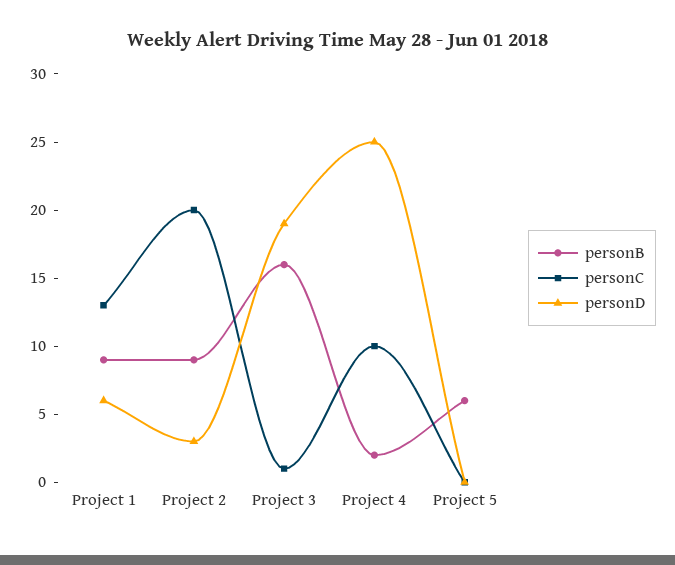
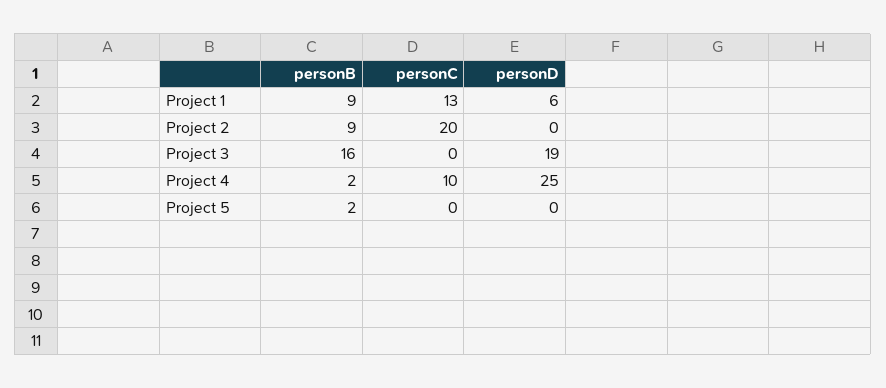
personD, Project 2: 3 -> 0
personC, Project 3: 1 -> 0
personB, Project 5: 6 -> 2

